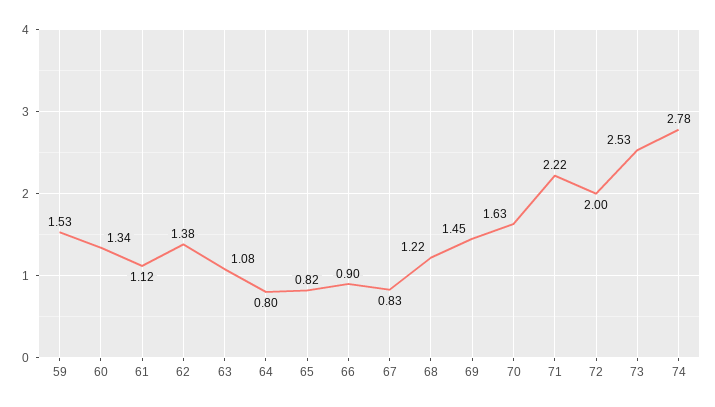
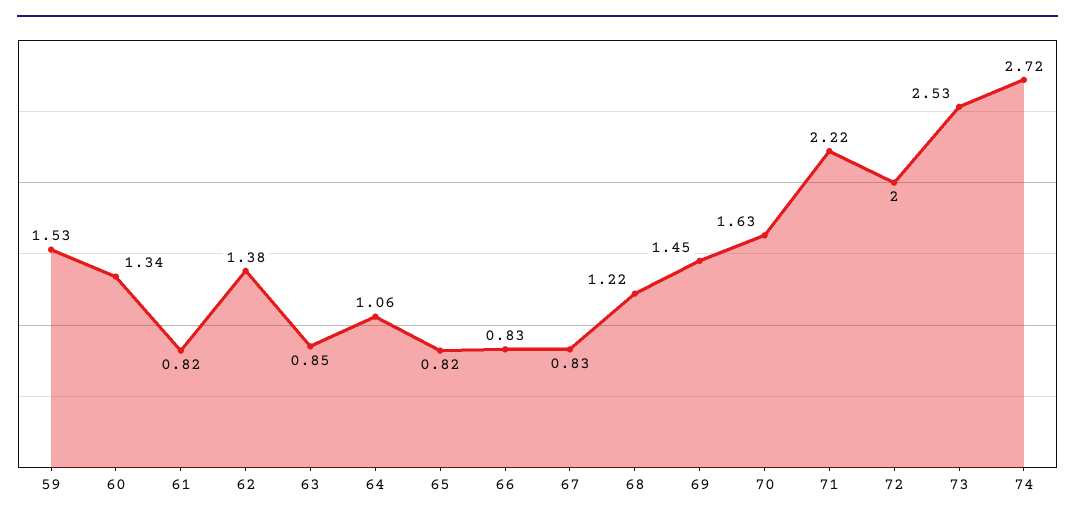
61: 1.12 -> 0.82
63: 1.08 -> 0.85
64: 0.8 -> 1.06
66: 0.9 -> 0.83
74: 2.78 -> 2.72

